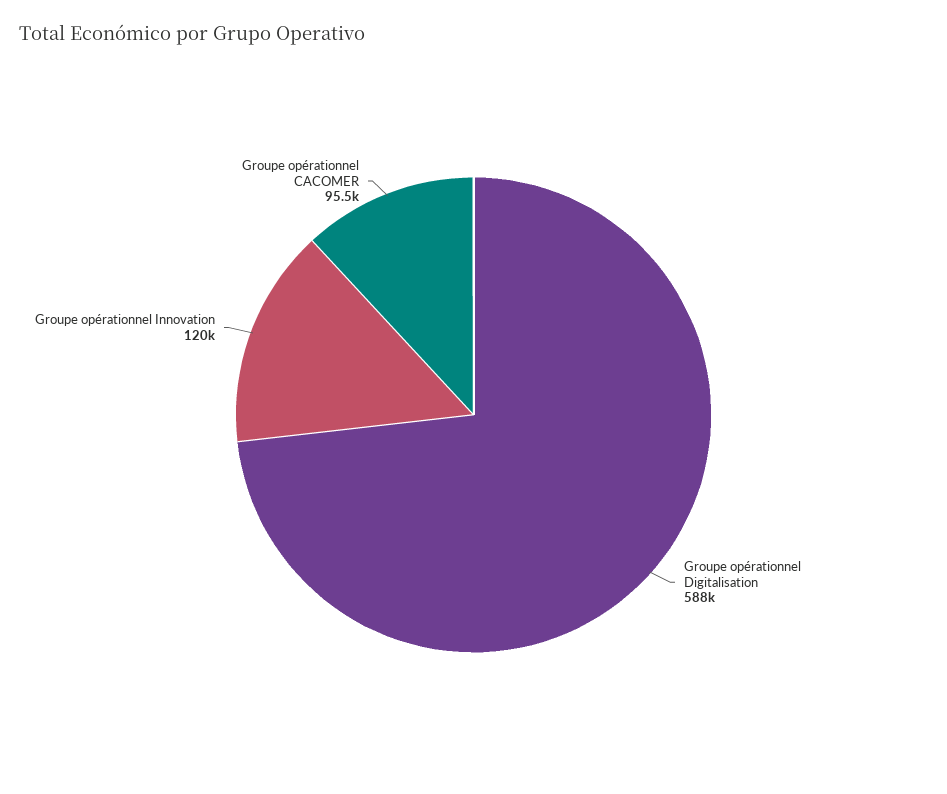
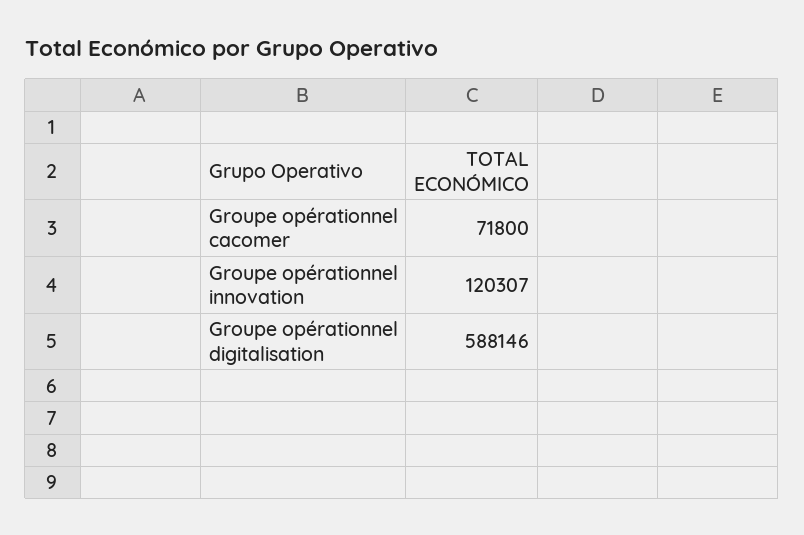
Groupe opérationnel CACOMER: 95500 -> 71800

